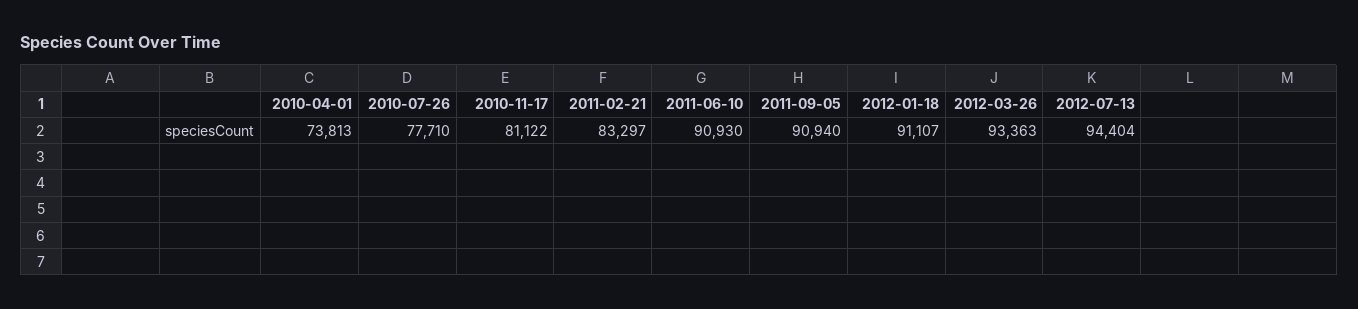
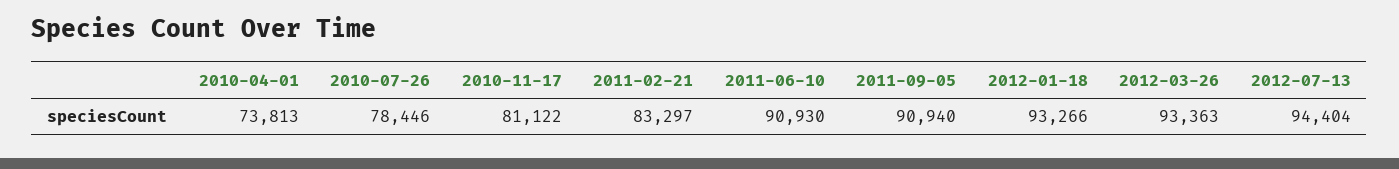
2010-07-26: 77710 -> 78446
2012-01-18: 91107 -> 93266

